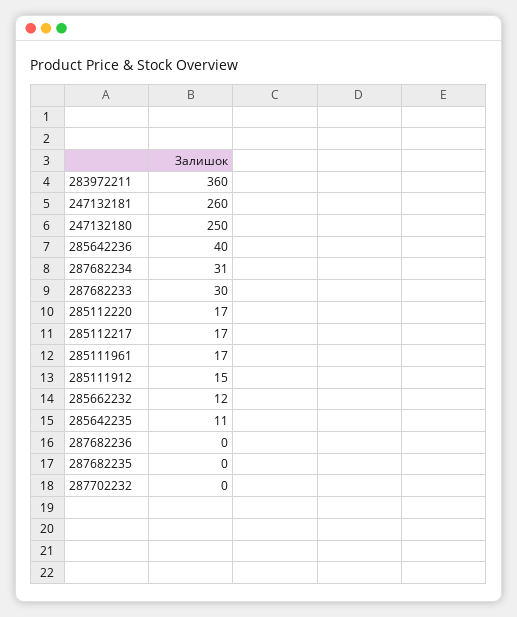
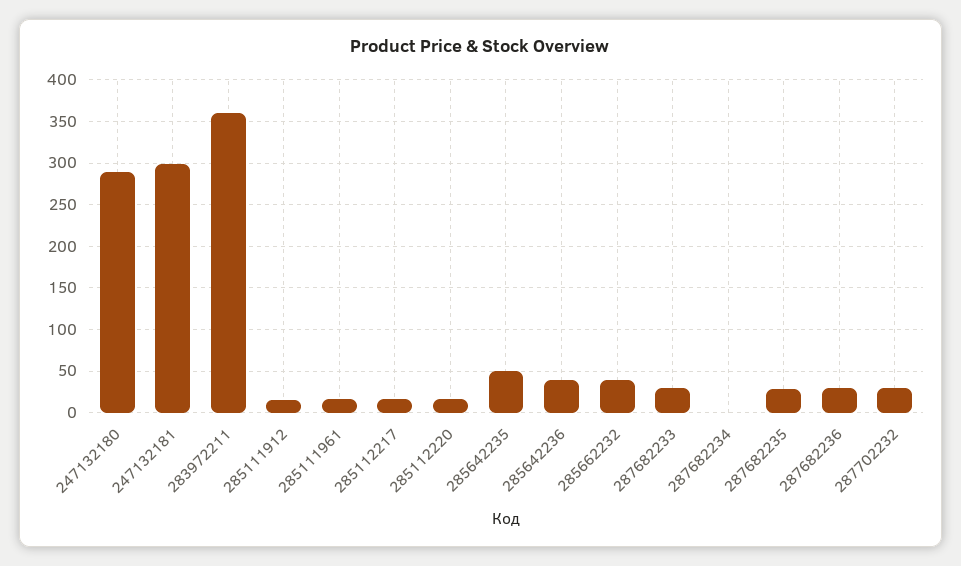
247132181: 260 -> 300
247132180: 250 -> 290
287682234: 31 -> 0
285662232: 12 -> 40
285642235: 11 -> 50
287682236: 0 -> 30
287682235: 0 -> 30
287702232: 0 -> 30

